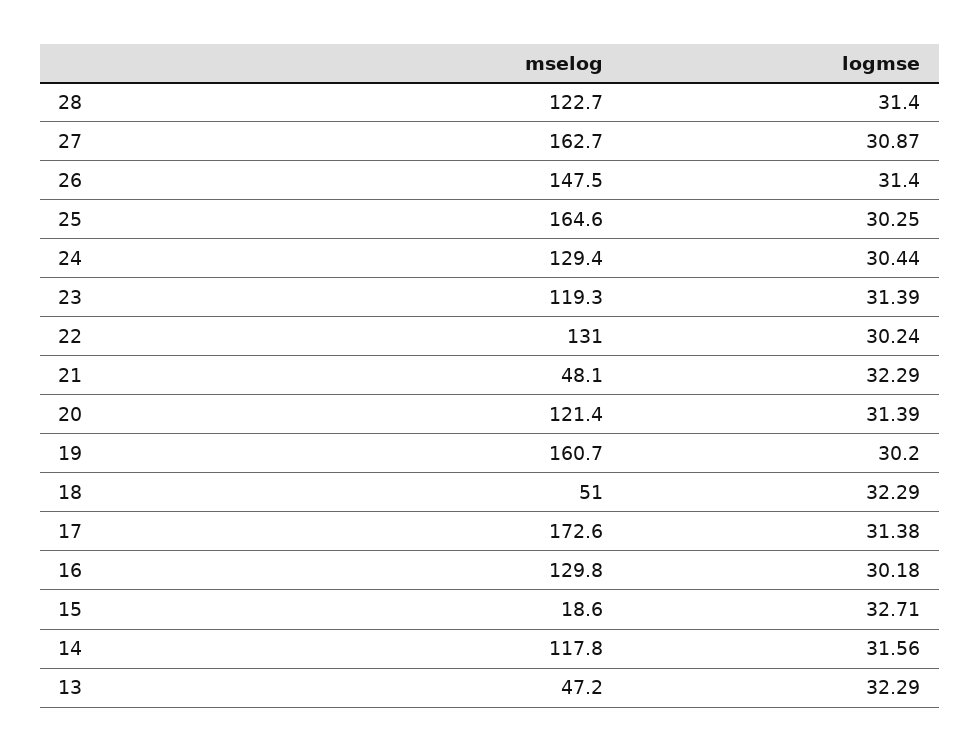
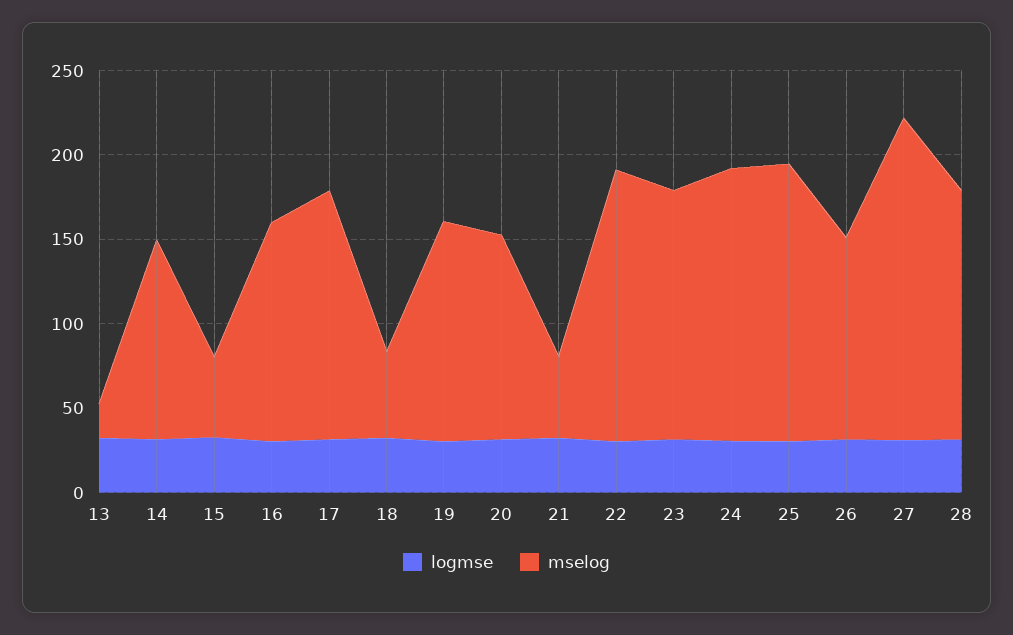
mselog, 28: 122.7 -> 150
mselog, 27: 162.7 -> 190
mselog, 26: 147.5 -> 120
mselog, 24: 129.4 -> 160
mselog, 23: 119.3 -> 150
mselog, 22: 131 -> 160
mselog, 19: 160.7 -> 130
mselog, 17: 172.6 -> 150
mselog, 15: 18.6 -> 50
mselog, 13: 47.2 -> 20

